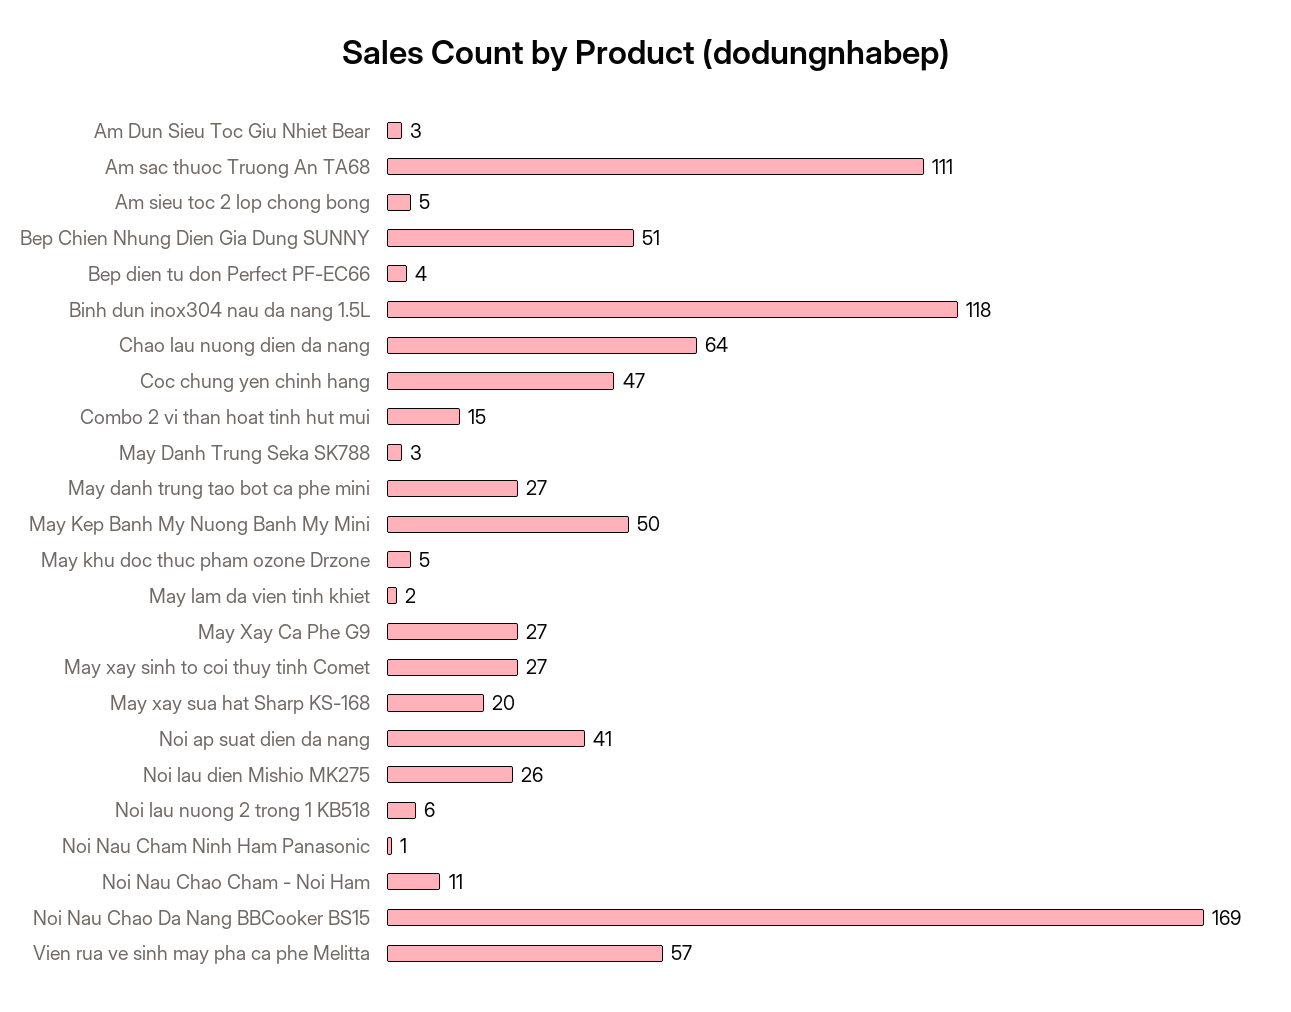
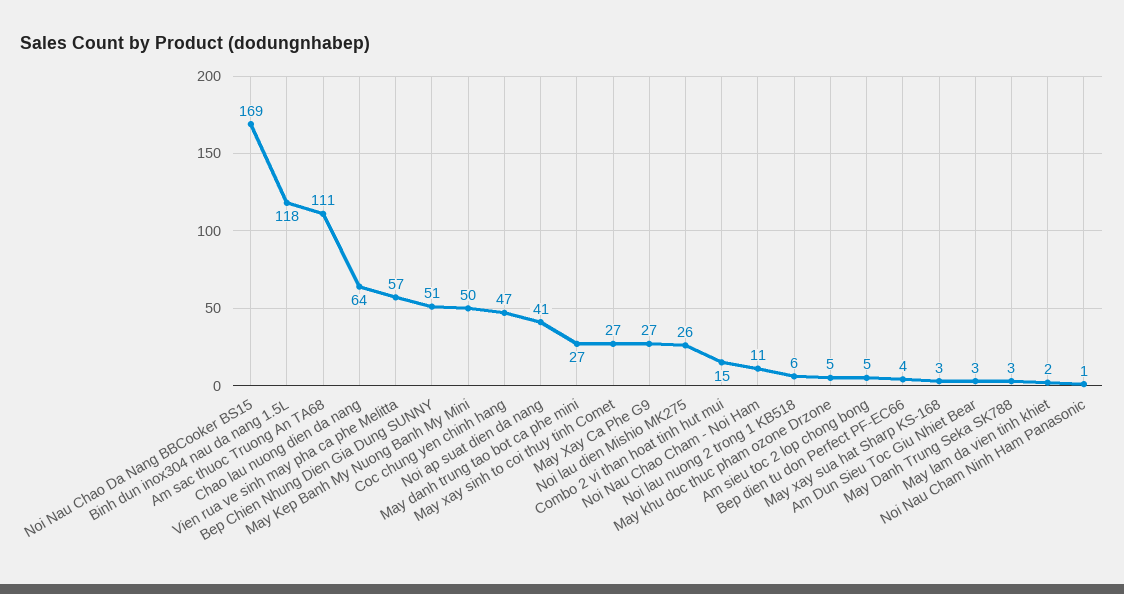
May xay sua hat Sharp KS-168: 20 -> 3

